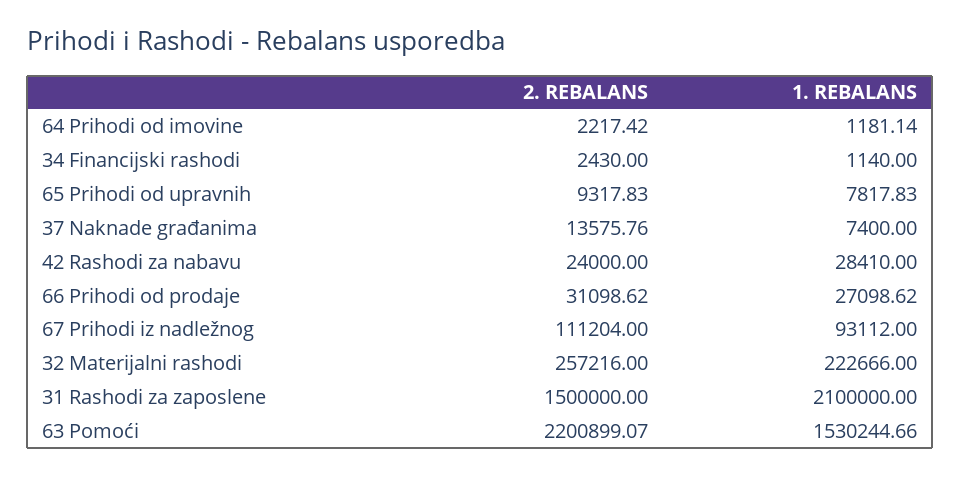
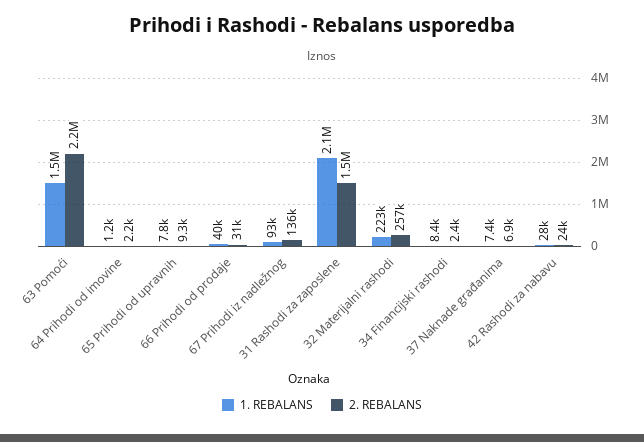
1. REBALANS, 34 Financijski rashodi: 1140 -> 8400
2. REBALANS, 37 Naknade građanima: 13575.76 -> 6900
1. REBALANS, 66 Prihodi od prodaje: 27098.62 -> 40000
2. REBALANS, 67 Prihodi iz nadležnog: 111204 -> 136000

